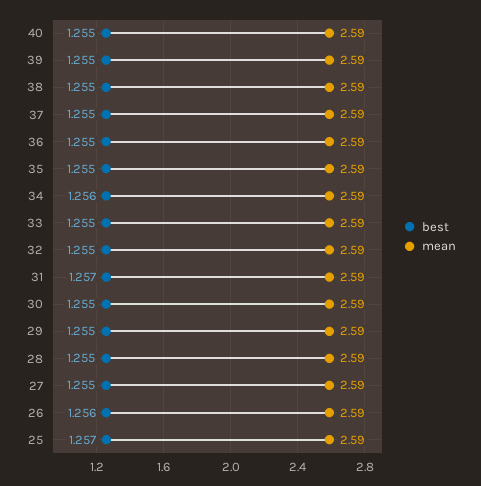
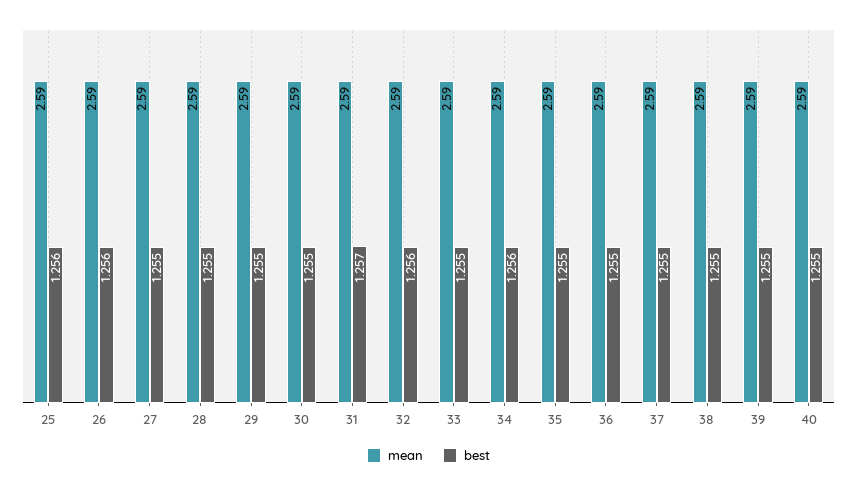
best, 32: 1.255 -> 1.256
best, 25: 1.257 -> 1.256

